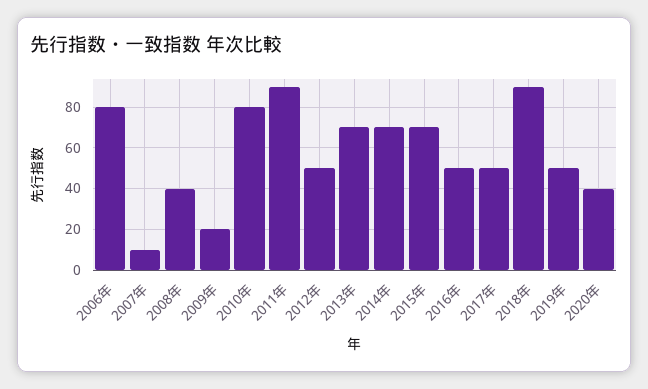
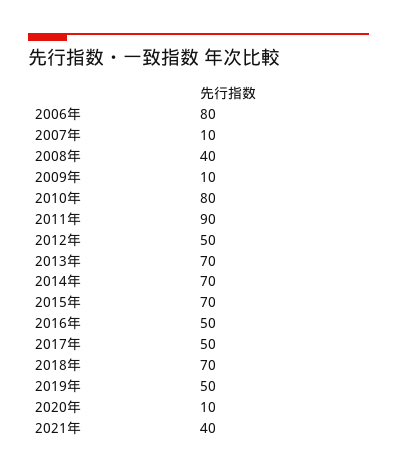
2009年: 20 -> 10
2018年: 90 -> 70
2020年: 40 -> 10
2021年: none -> 40

